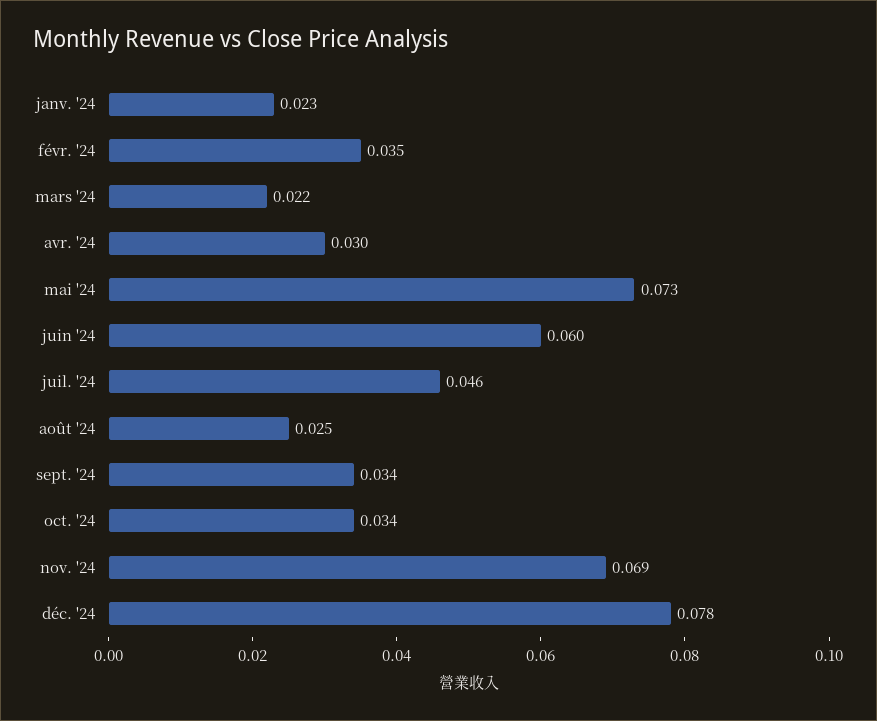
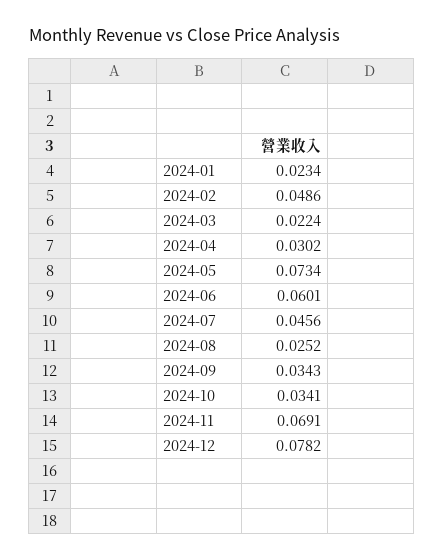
févr. '24: 0.035 -> 0.0486

